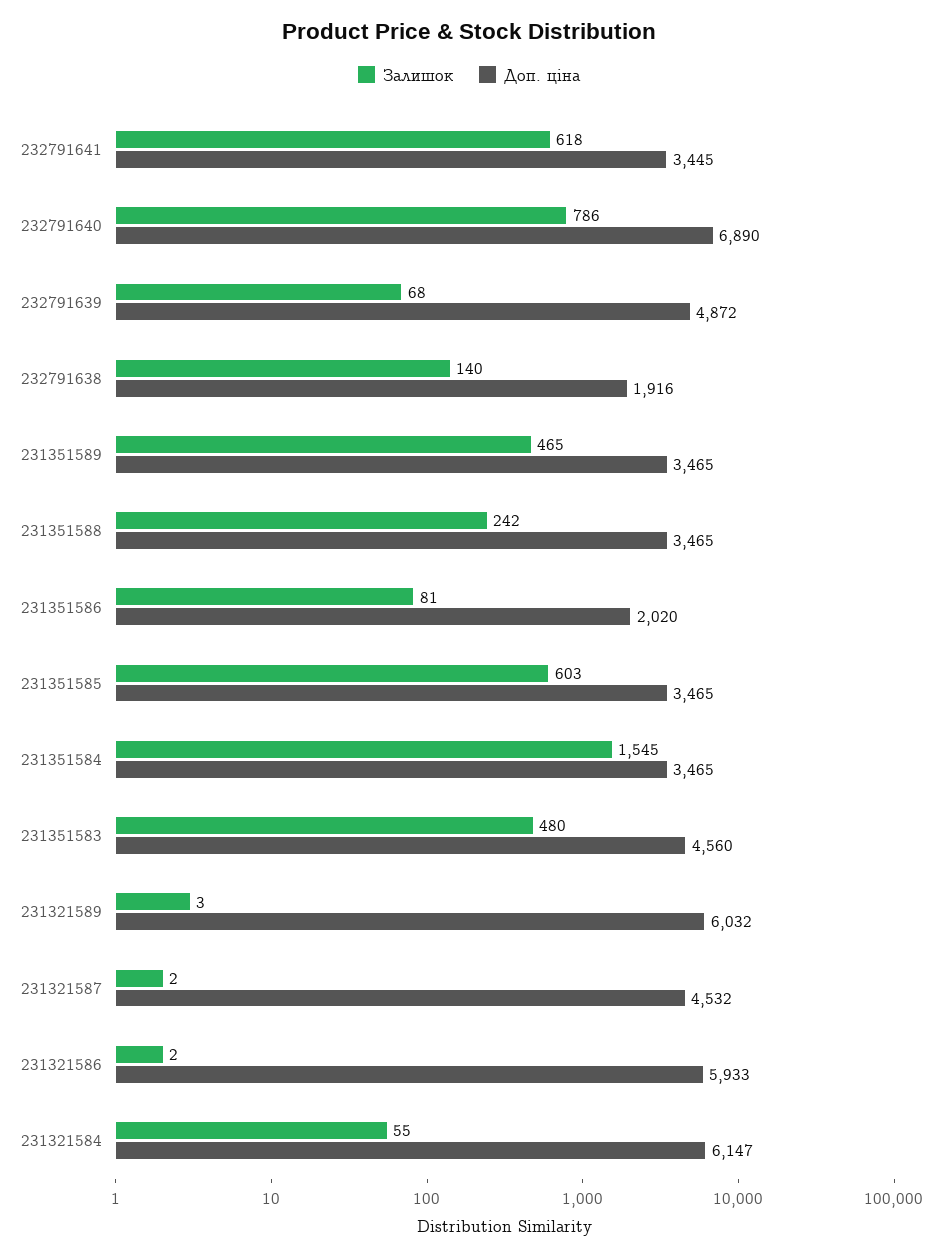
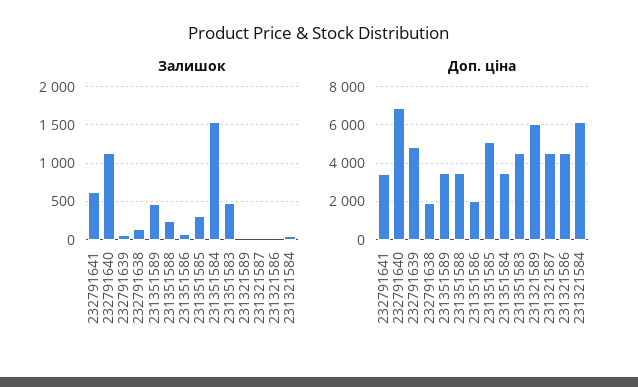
Залишок, 232791640: 786 -> 1100
Залишок, 231351585: 603 -> 300
Доп. ціна, 231351585: 3465 -> 5000
Доп. ціна, 231321586: 5933 -> 4500

